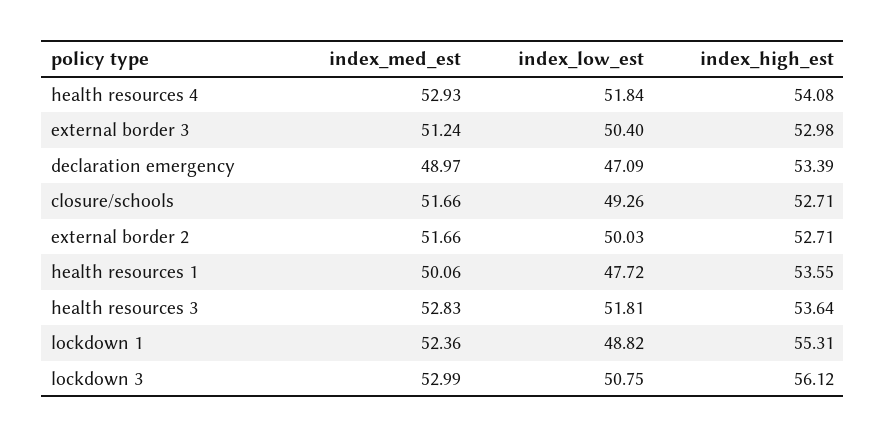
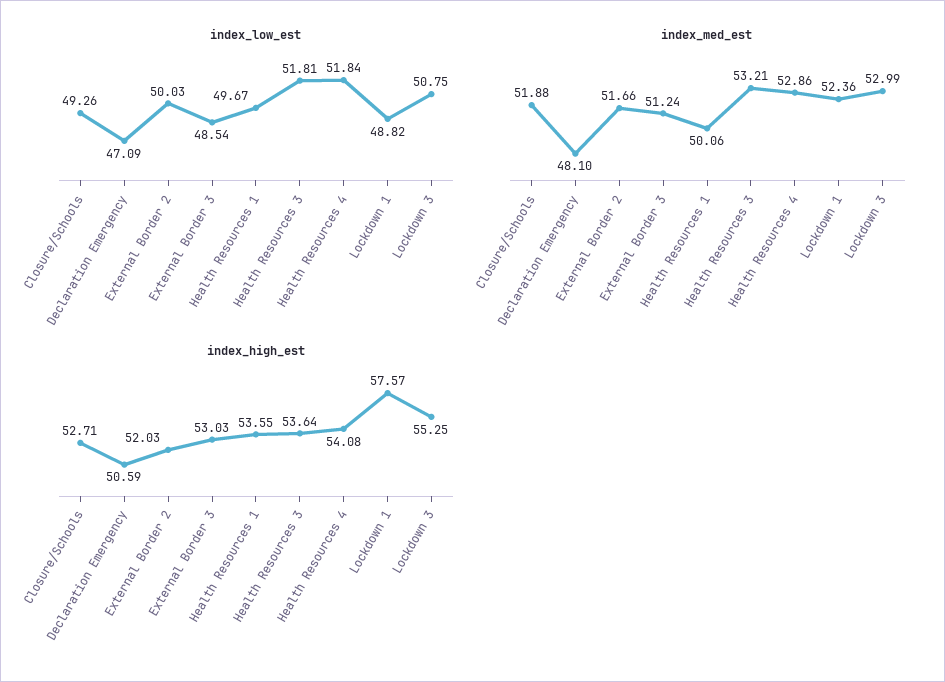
index_med_est, health resources 4: 52.93 -> 52.86
index_low_est, external border 3: 50.4 -> 48.54
index_high_est, external border 3: 52.98 -> 53.03
index_med_est, declaration emergency: 48.97 -> 48.1
index_high_est, declaration emergency: 53.39 -> 50.59
index_med_est, closure/schools: 51.66 -> 51.88
index_high_est, external border 2: 52.71 -> 52.03
index_low_est, health resources 1: 47.72 -> 49.67
index_med_est, health resources 3: 52.83 -> 53.21
index_high_est, lockdown 1: 55.31 -> 57.57
index_high_est, lockdown 3: 56.12 -> 55.25

